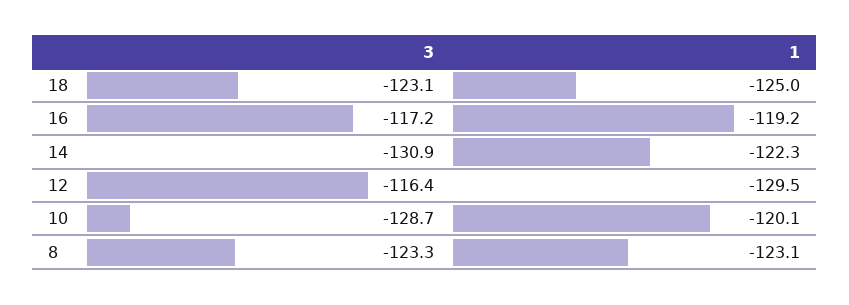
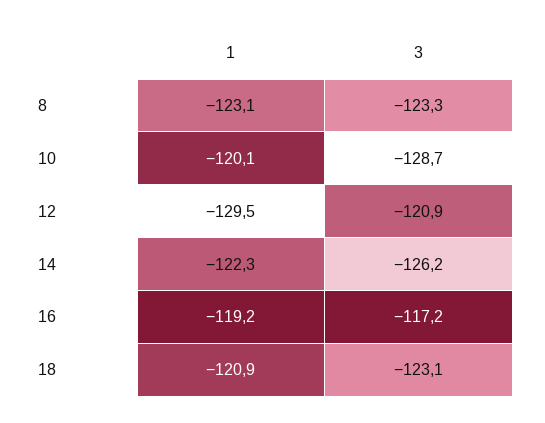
1, 18: -125 -> -120.9
3, 14: -130.9 -> -126.2
3, 12: -116.4 -> -120.9

